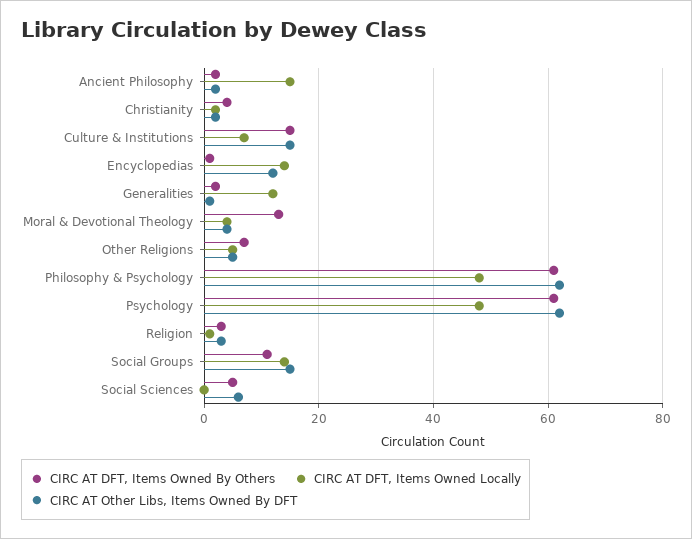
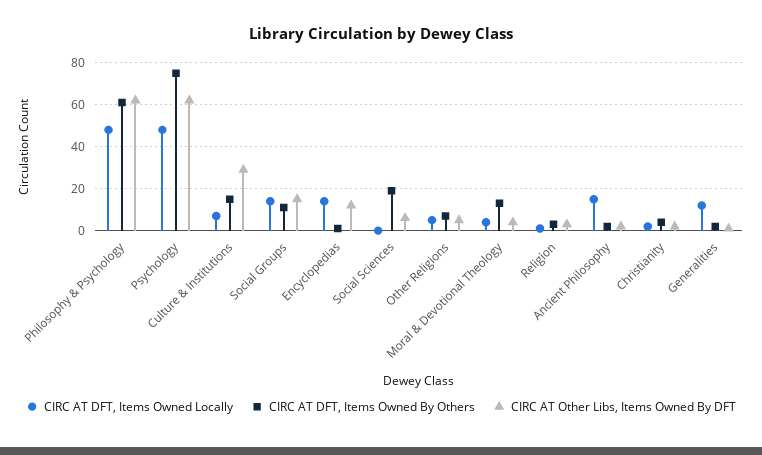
CIRC AT Other Libs, Items Owned By DFT, Culture & Institutions: 15 -> 30
CIRC AT DFT, Items Owned By Others, Psychology: 60 -> 75
CIRC AT DFT, Items Owned By Others, Social Sciences: 5 -> 20

